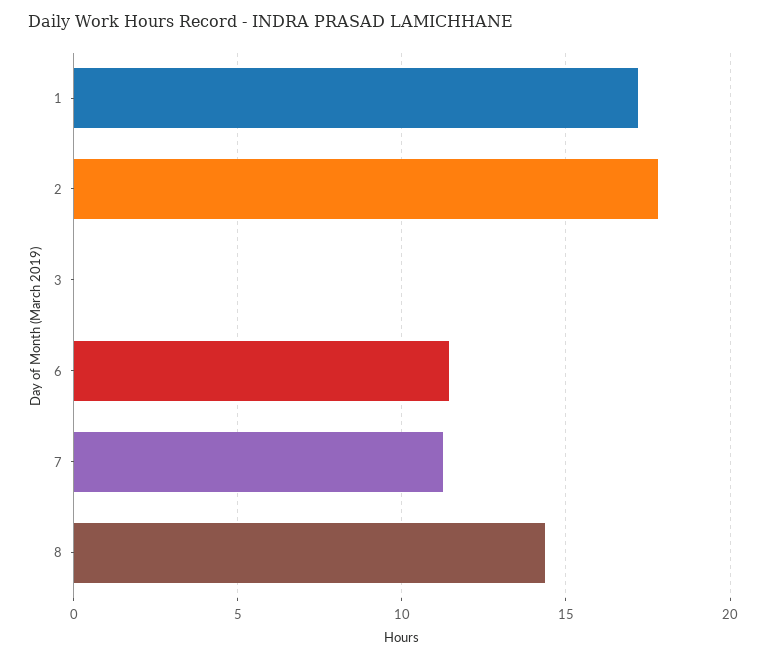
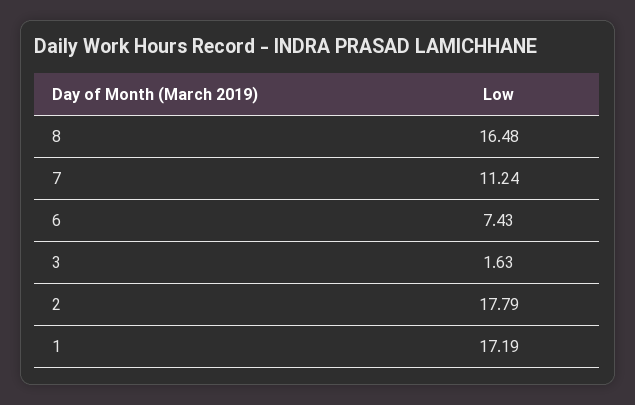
3: 0 -> 1.63
6: 11.5 -> 7.43
8: 14.5 -> 16.48

